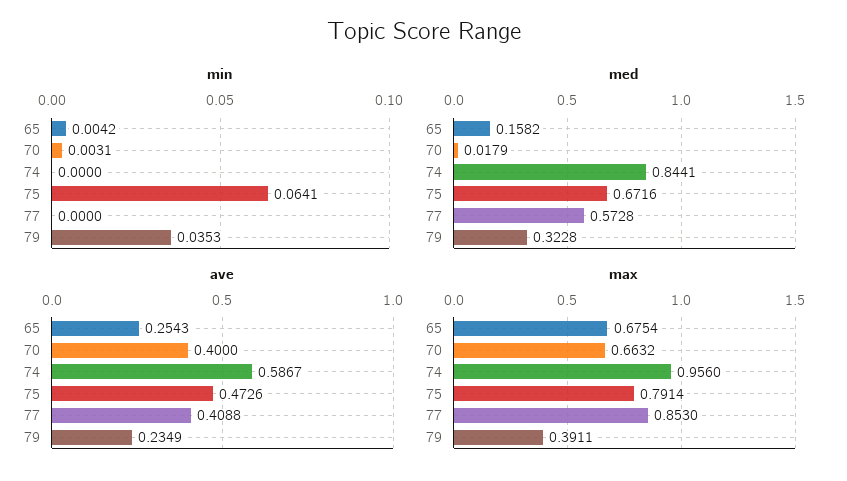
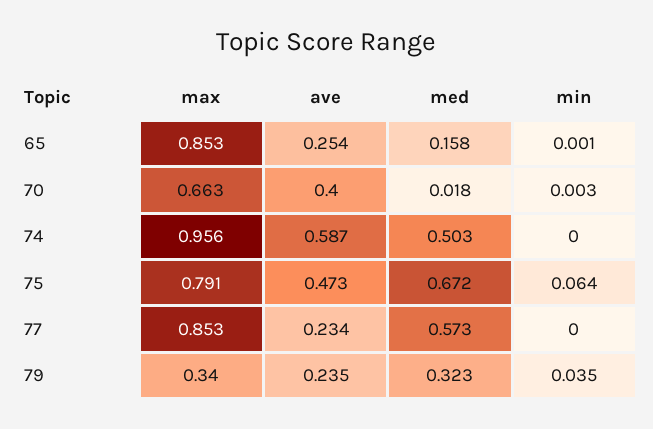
min, 65: 0.0042 -> 0.001
med, 74: 0.8441 -> 0.503
ave, 77: 0.4088 -> 0.234
max, 65: 0.6754 -> 0.853
max, 79: 0.3911 -> 0.34

